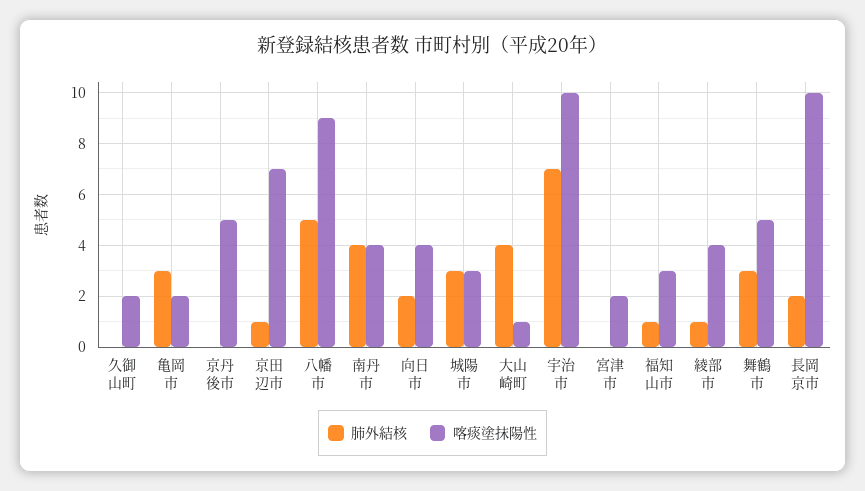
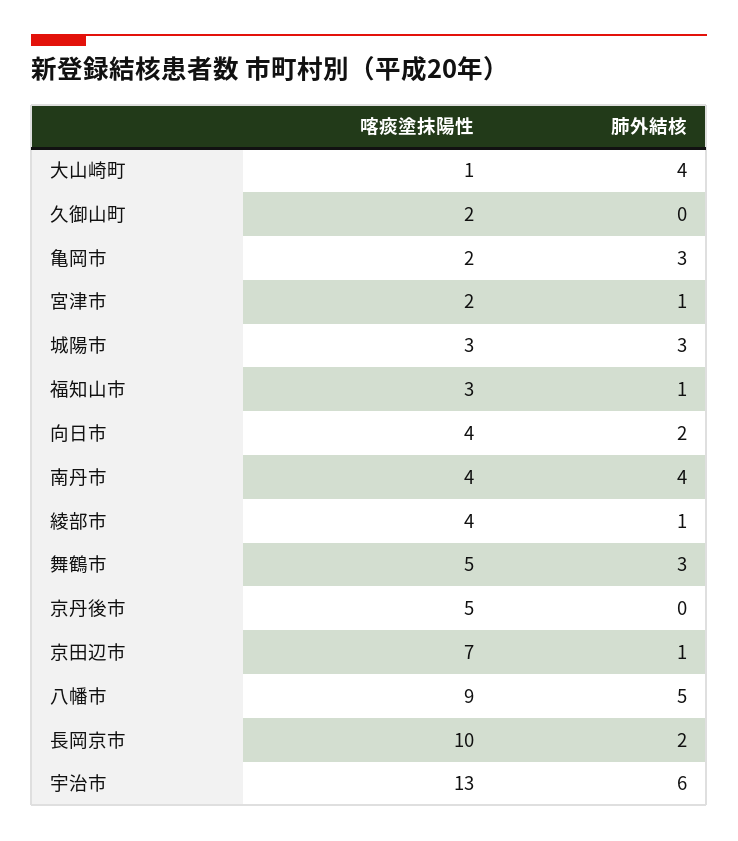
肺外結核, 宇治市: 7 -> 6
喀痰塗抹陽性, 宇治市: 10 -> 13
肺外結核, 宮津市: 0 -> 1

